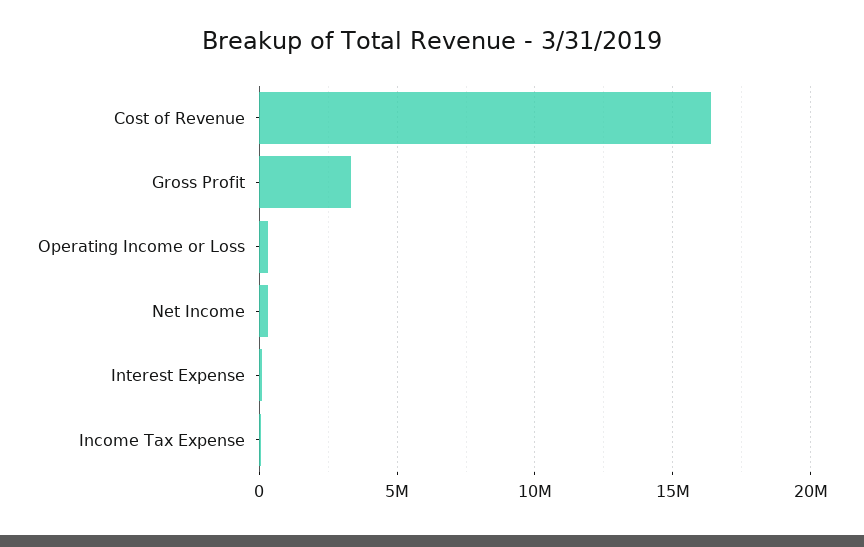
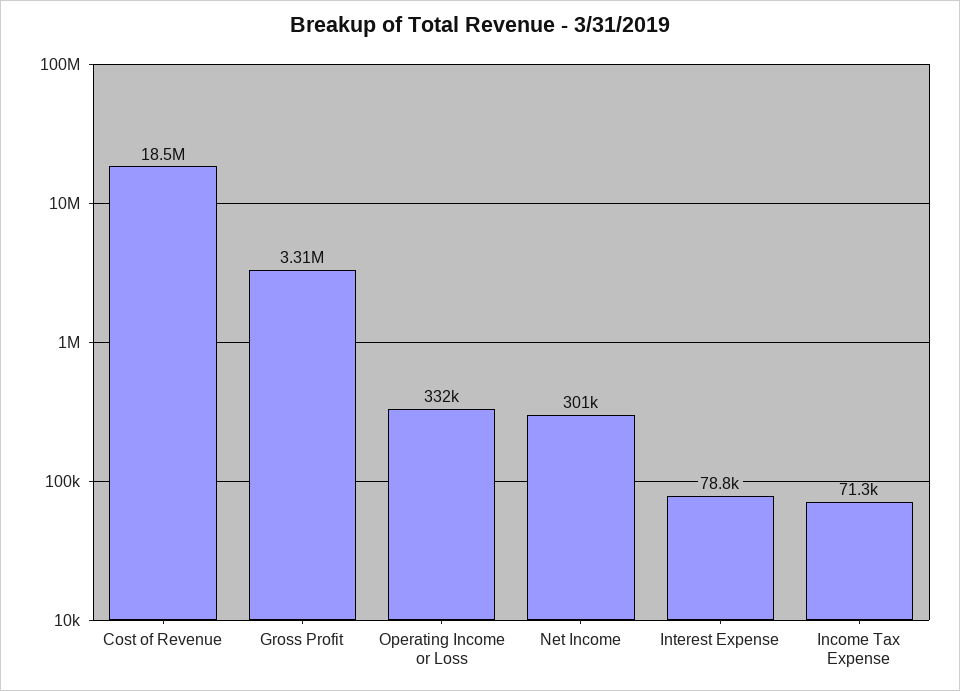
Cost of Revenue: 16500000 -> 18500000

